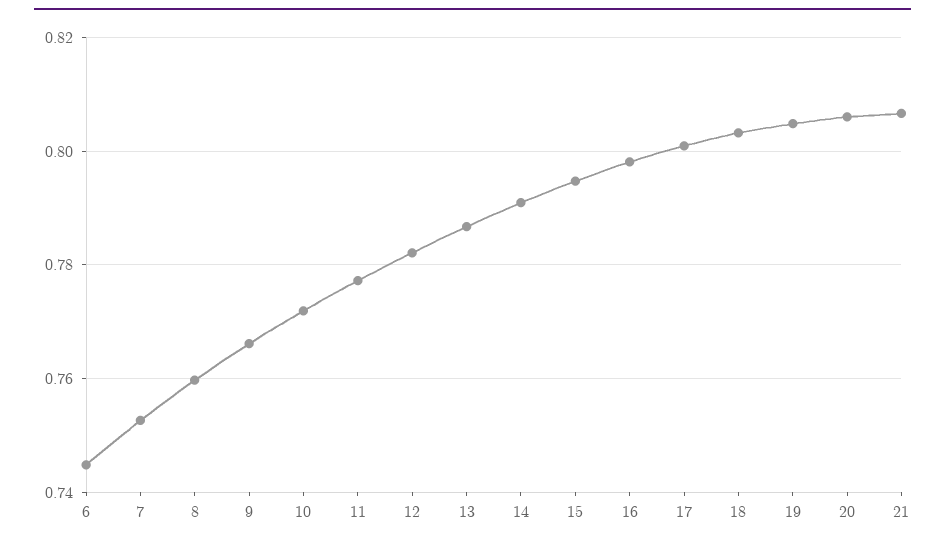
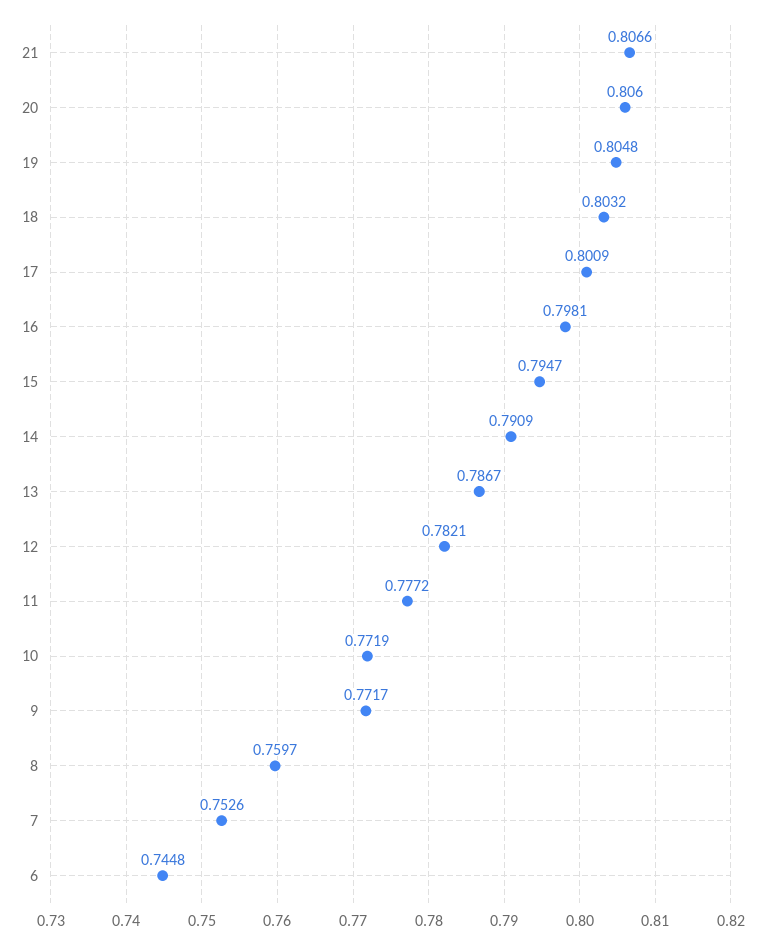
9: 0.766 -> 0.7717

